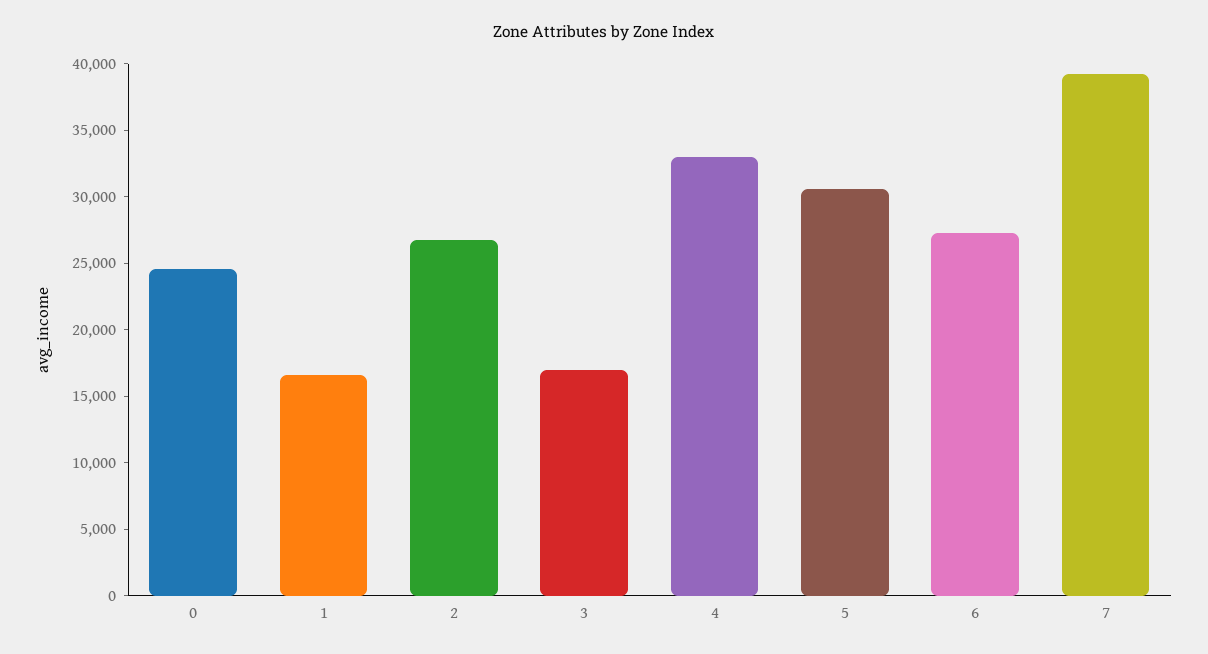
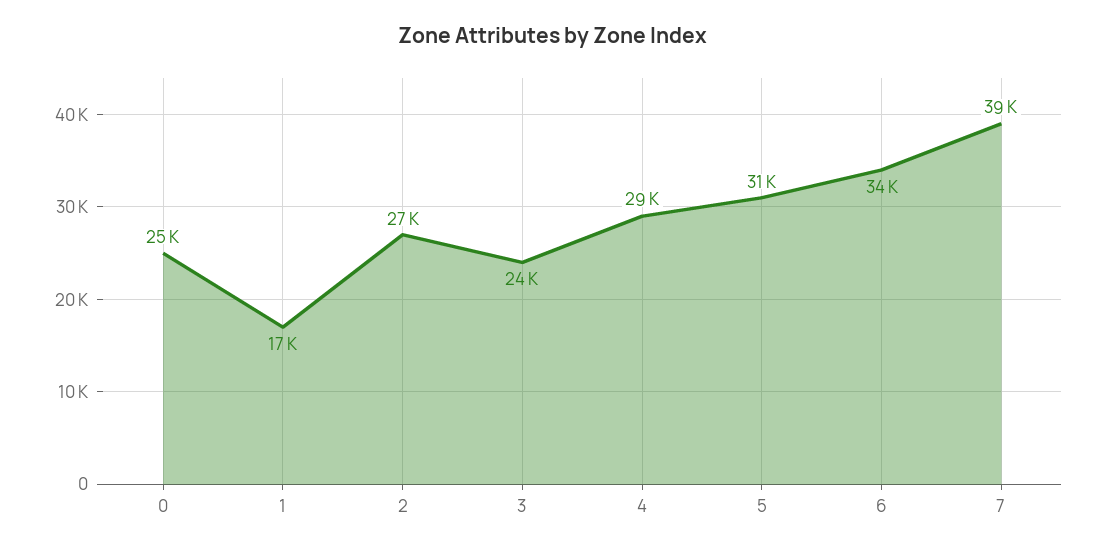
3: 17000 -> 24000
4: 33000 -> 29000
6: 27000 -> 34000

